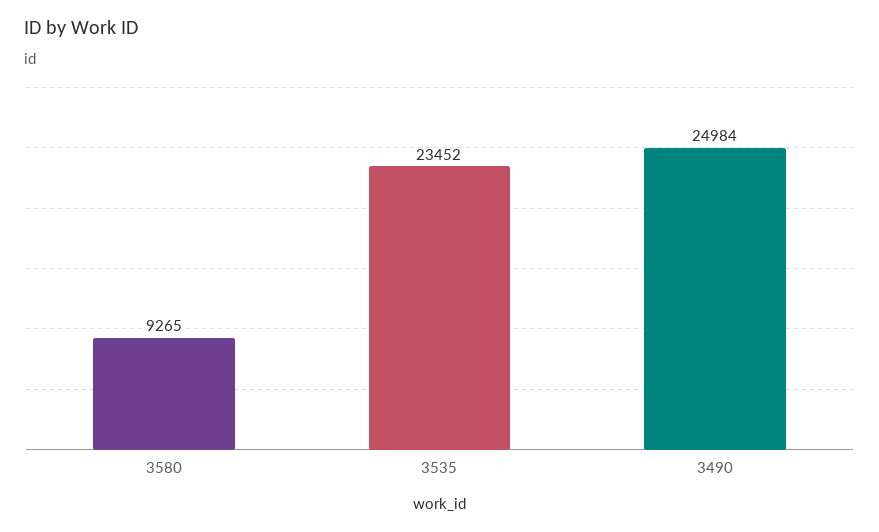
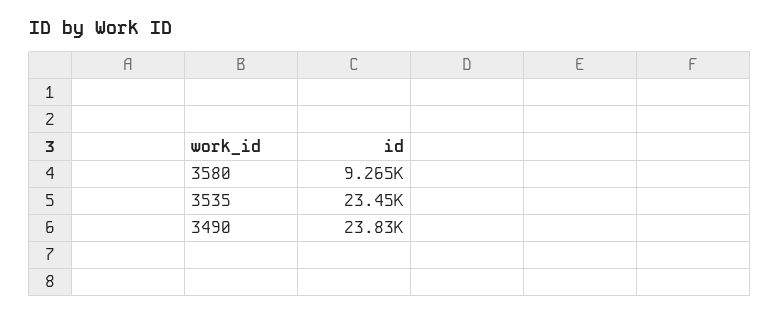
3490: 24984 -> 23830

